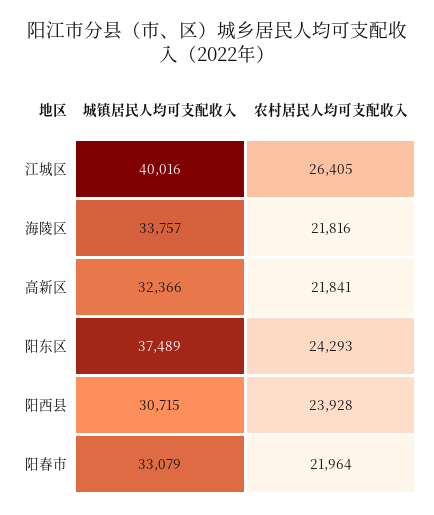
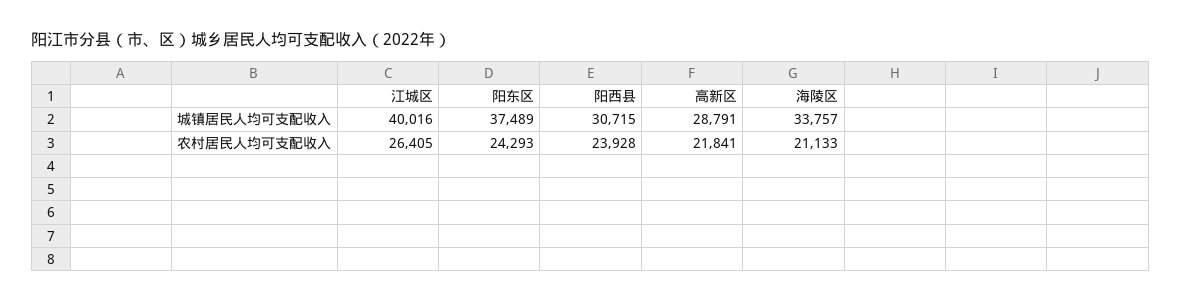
农村居民人均可支配收入, 海陵区: 21816 -> 21133
城镇居民人均可支配收入, 高新区: 32366 -> 28791
城镇居民人均可支配收入, 阳春市: 33079 -> none
农村居民人均可支配收入, 阳春市: 21964 -> none

